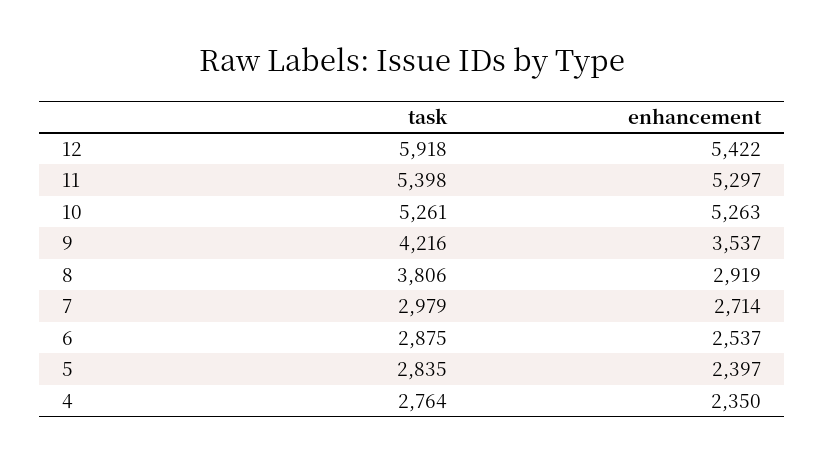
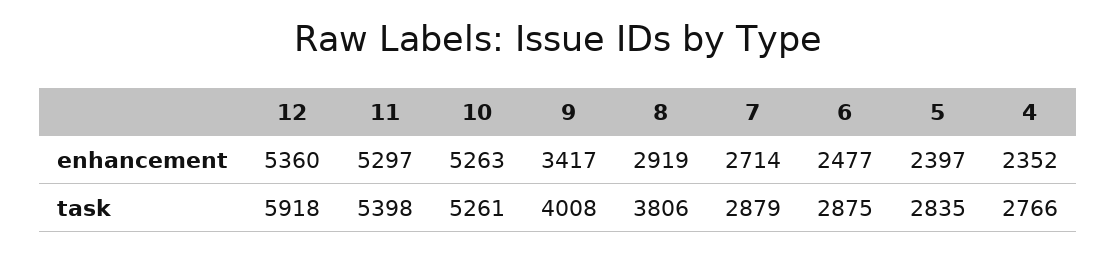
enhancement, 12: 5422 -> 5360
task, 9: 4216 -> 4008
enhancement, 9: 3537 -> 3417
task, 7: 2979 -> 2879
enhancement, 6: 2537 -> 2477
task, 4: 2764 -> 2766
enhancement, 4: 2350 -> 2352

